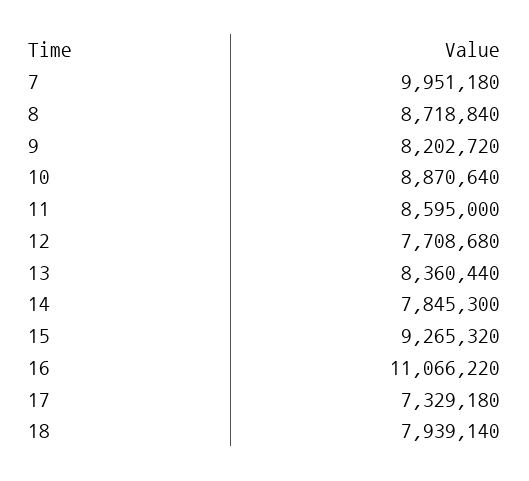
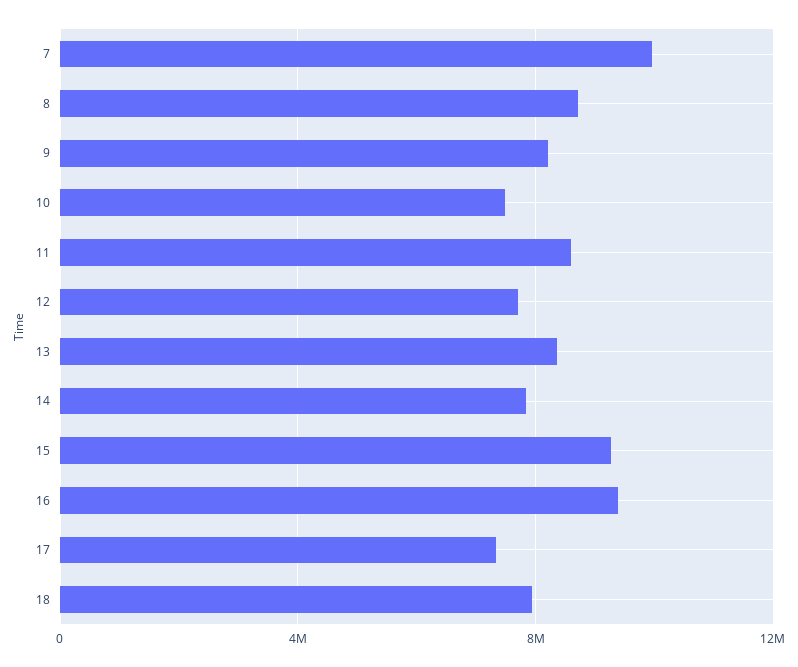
10: 8870640 -> 7500000
16: 11066220 -> 9500000

